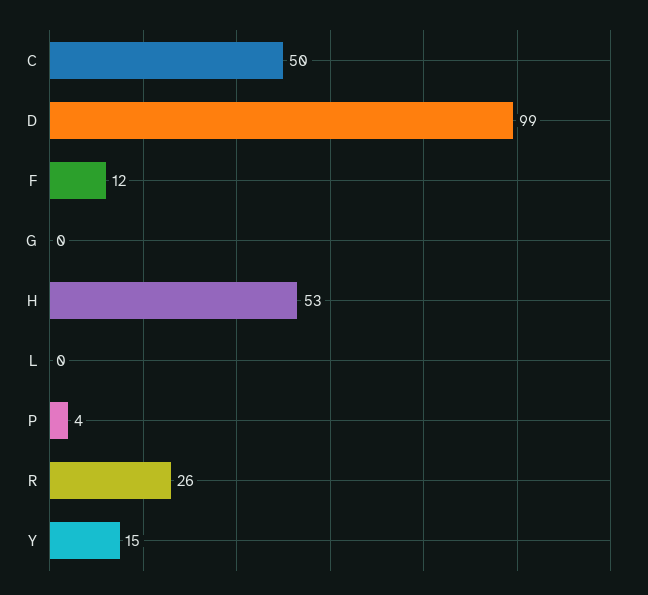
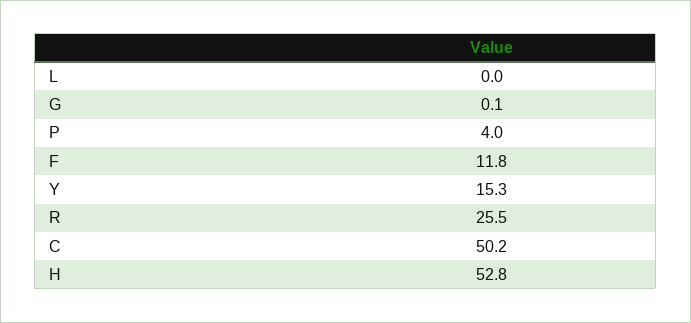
D: 99 -> none

